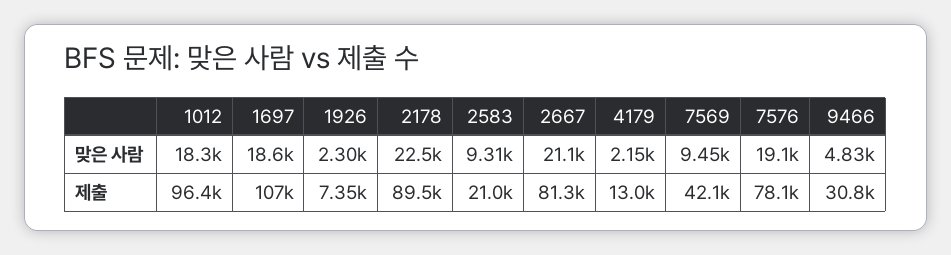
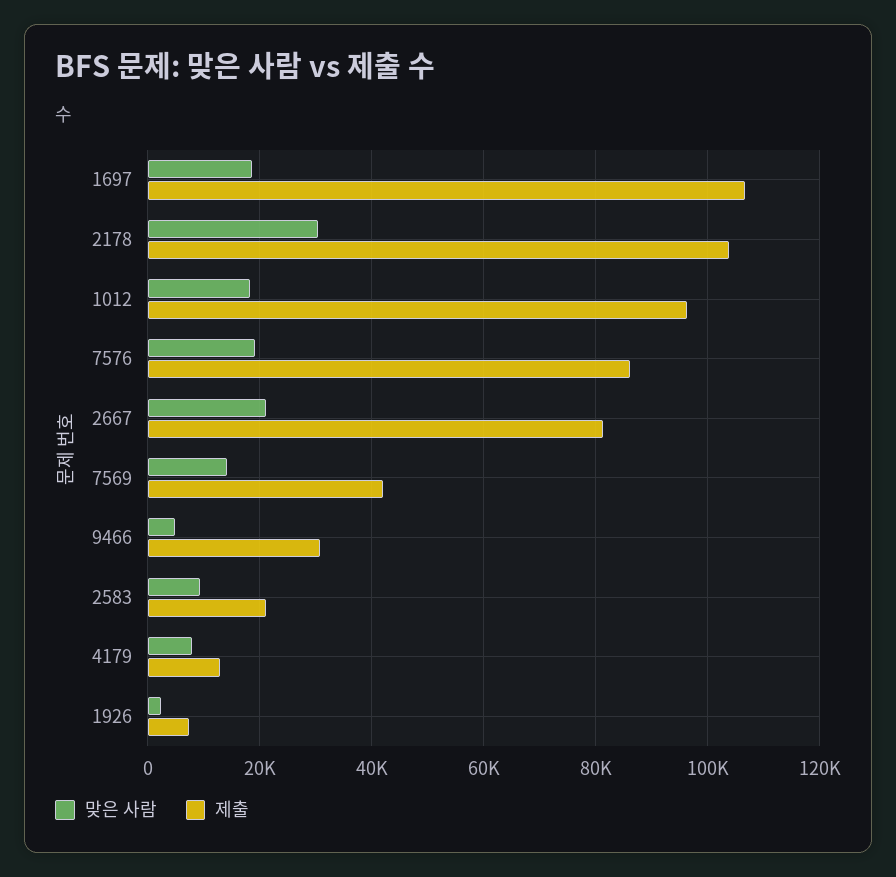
맞은 사람, 2178: 22500 -> 30000
맞은 사람, 4179: 2150 -> 8000
맞은 사람, 7569: 9450 -> 14000
제출, 2178: 89500 -> 104000
제출, 7576: 78100 -> 86000

